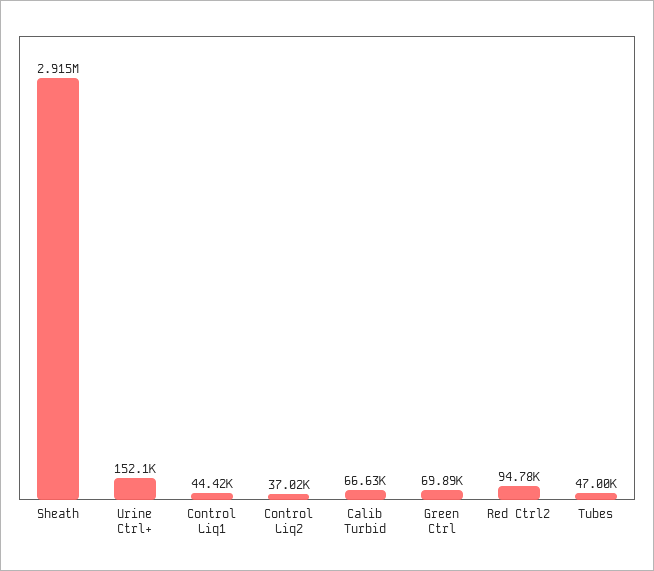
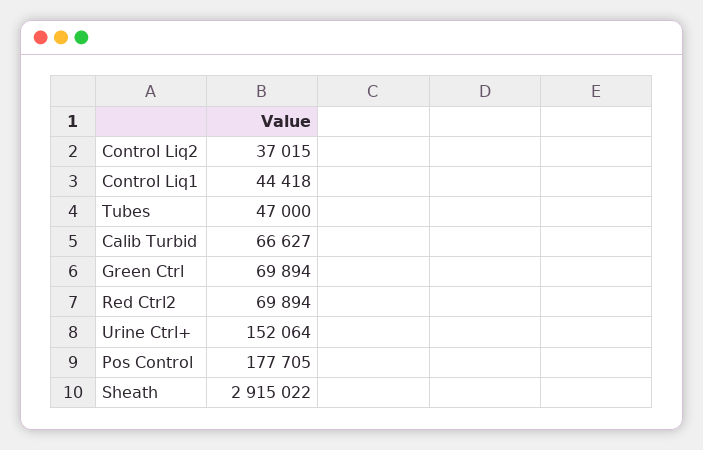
Red Ctrl2: 94780 -> 69894
Pos Control: none -> 177705

